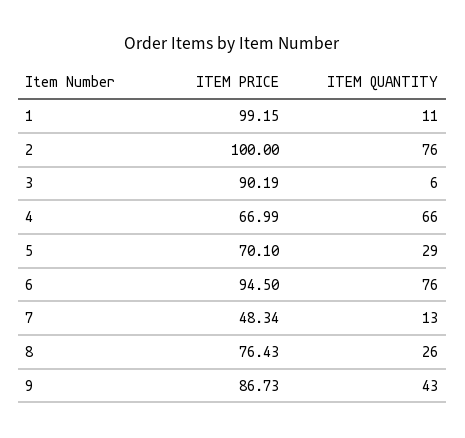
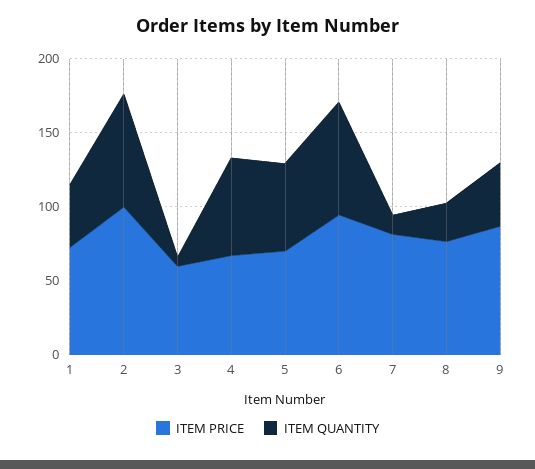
ITEM PRICE, 1: 99.15 -> 70
ITEM QUANTITY, 1: 11 -> 40
ITEM PRICE, 3: 90.19 -> 60
ITEM QUANTITY, 5: 29 -> 60
ITEM PRICE, 7: 48.34 -> 80

